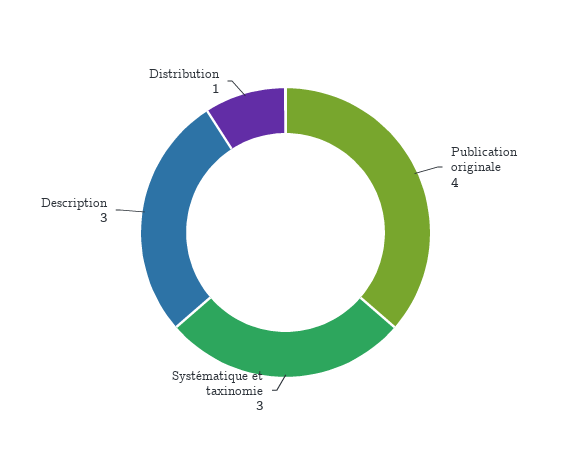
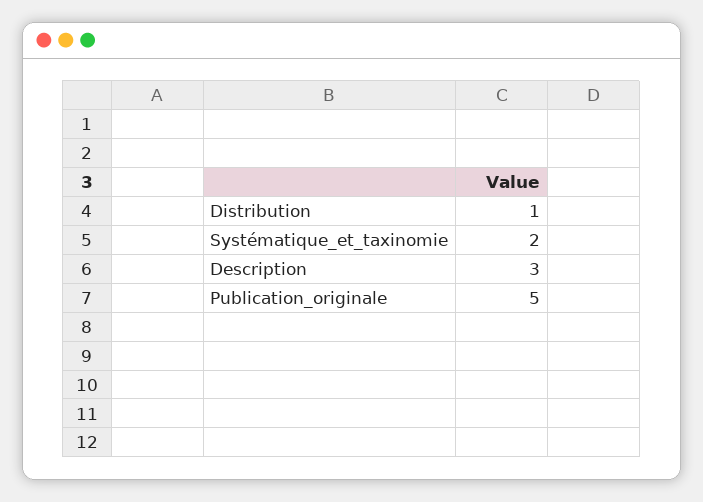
Publication originale: 4 -> 5
Systématique et taxinomie: 3 -> 2

